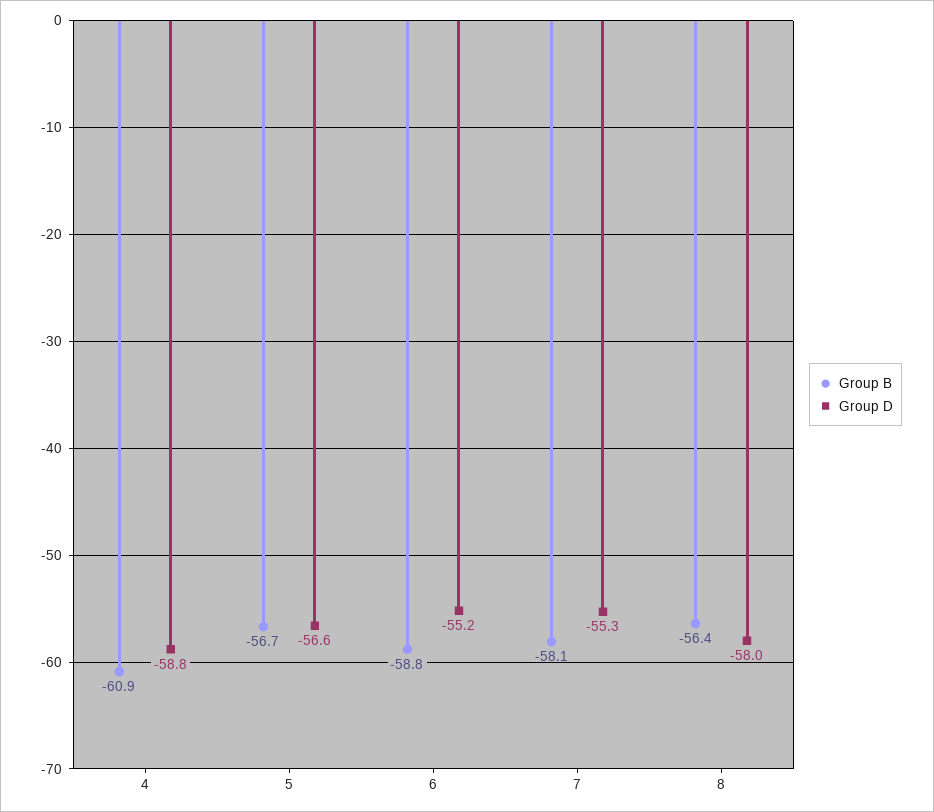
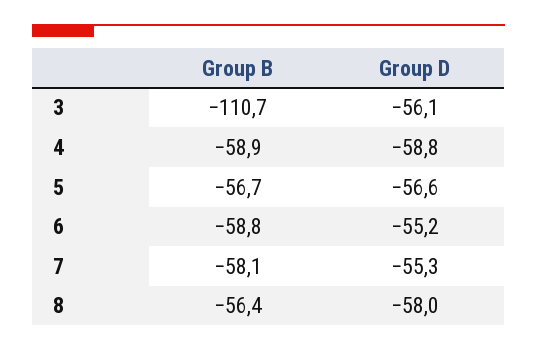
Group B, 4: -60.9 -> -58.9
Group B, 3: none -> -110.7
Group D, 3: none -> -56.1

